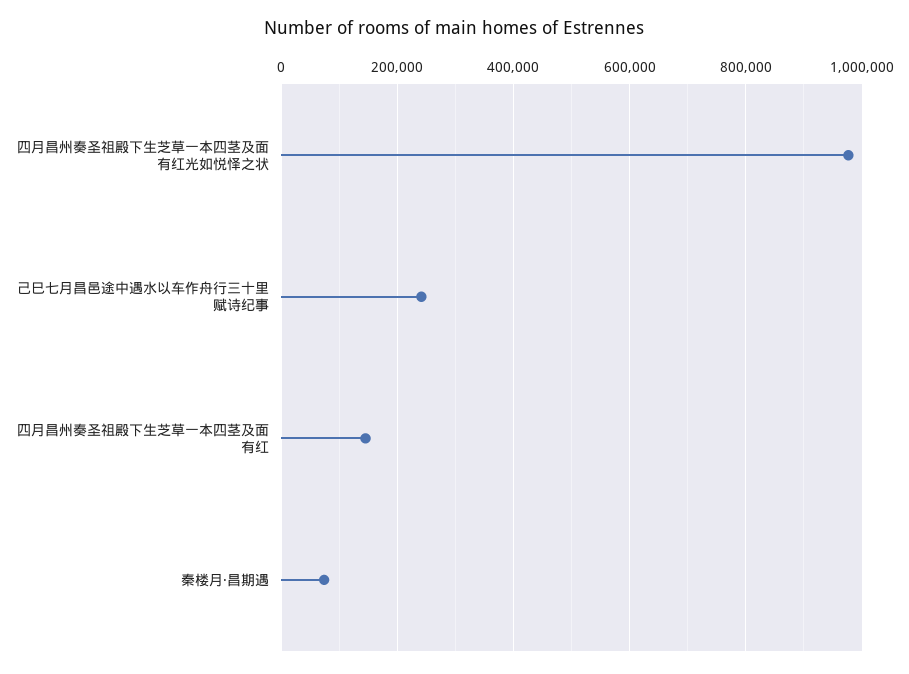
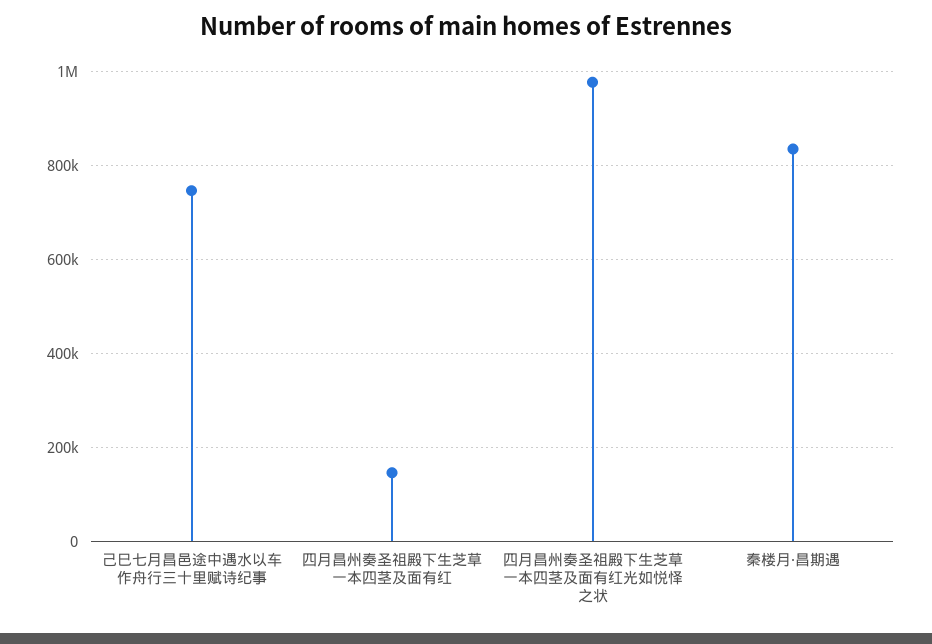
己巳七月昌邑途中遇水以车作舟行三十里赋诗纪事: 240000 -> 740000
秦楼月·昌期遇: 80000 -> 840000

